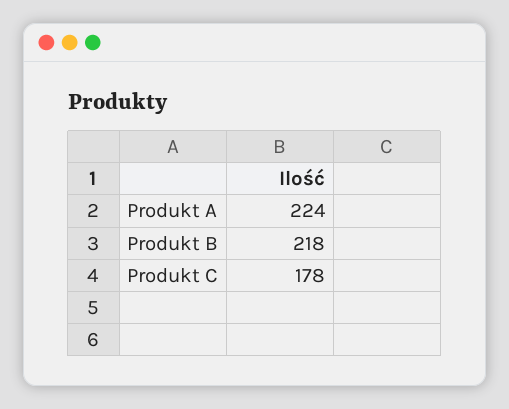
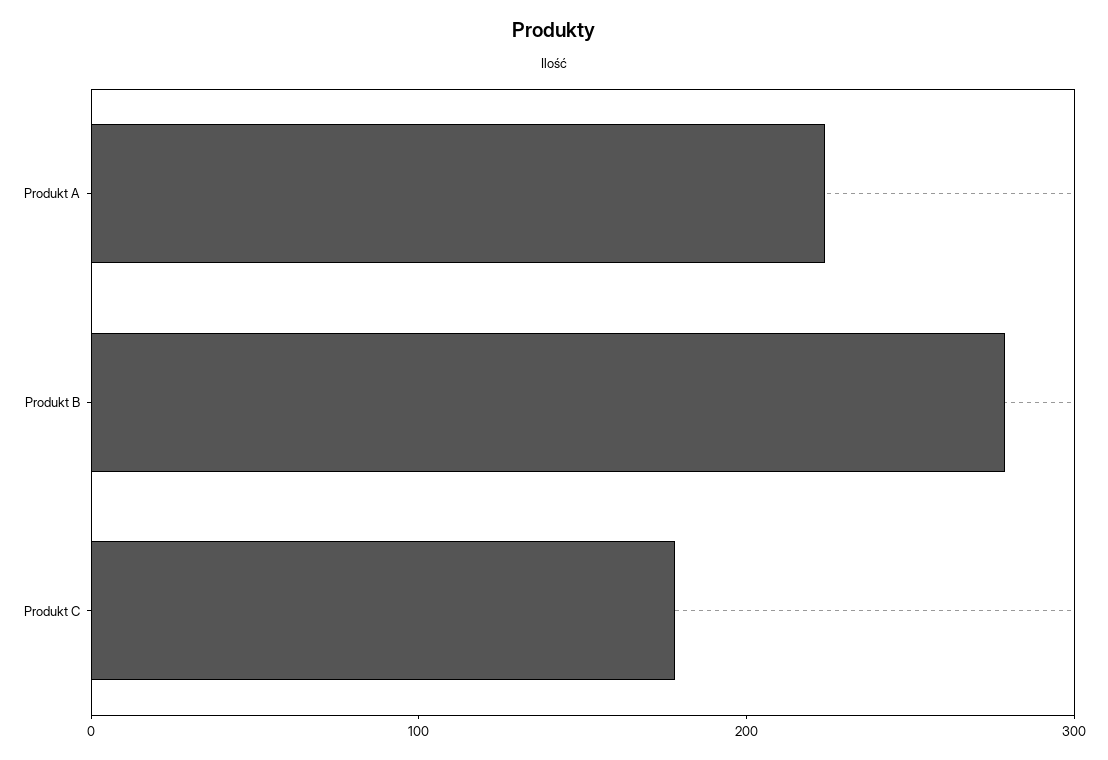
Produkt B: 218 -> 280

